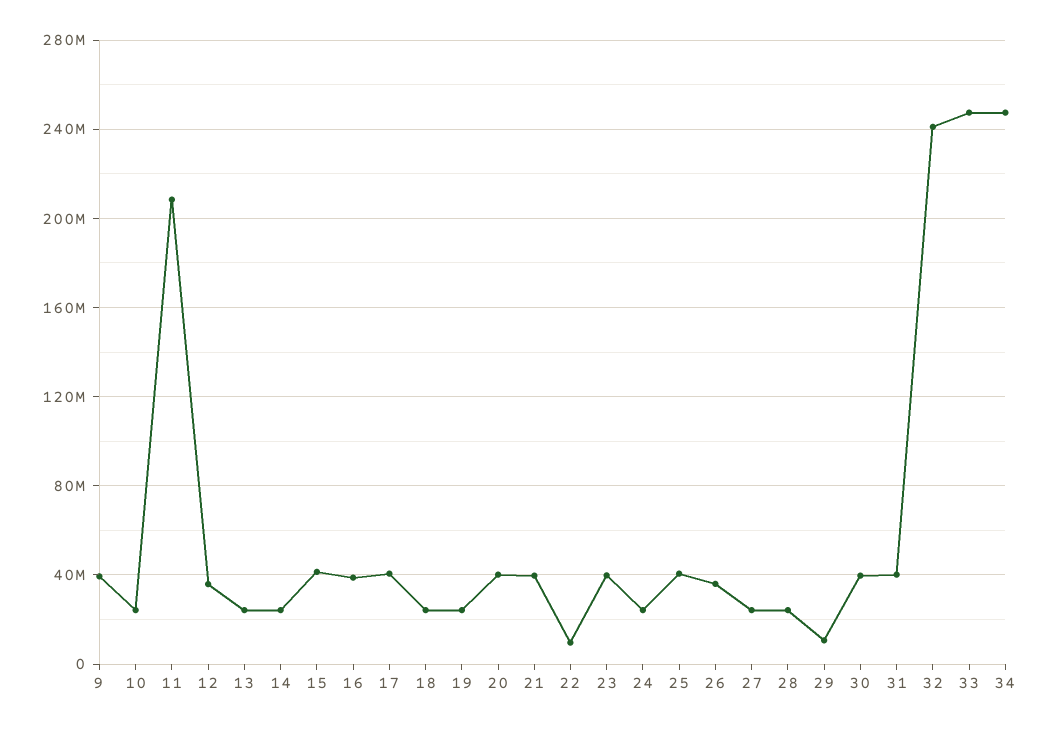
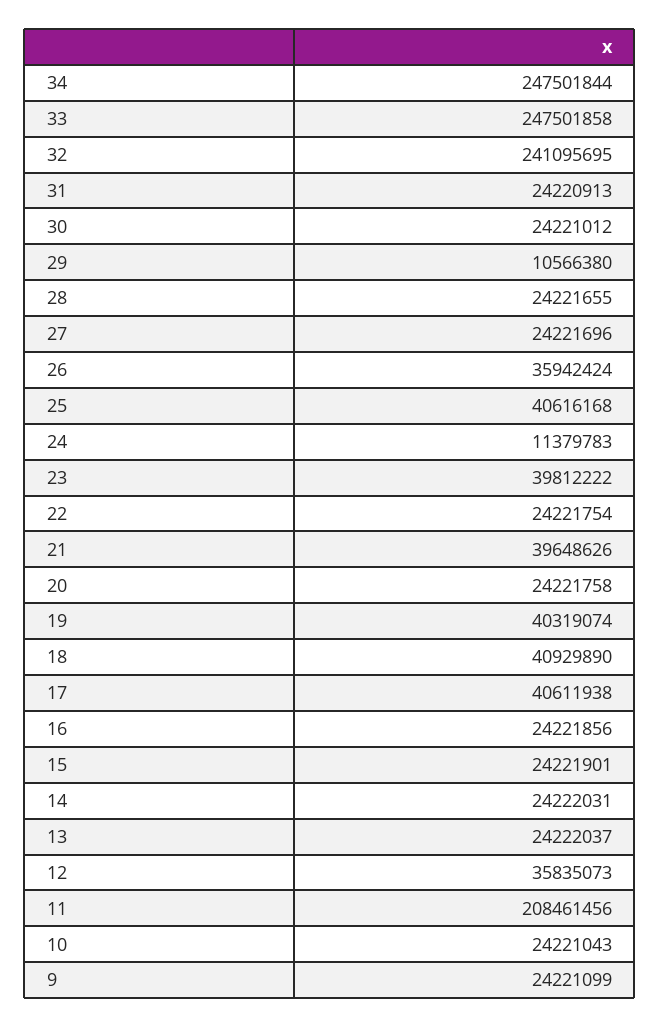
9: 40000000 -> 24221099
15: 40000000 -> 24221901
16: 40000000 -> 24221856
18: 25000000 -> 40929890
19: 25000000 -> 40319074
20: 40000000 -> 24221758
22: 10000000 -> 24221754
24: 25000000 -> 11379783
30: 40000000 -> 24221012
31: 40000000 -> 24220913

